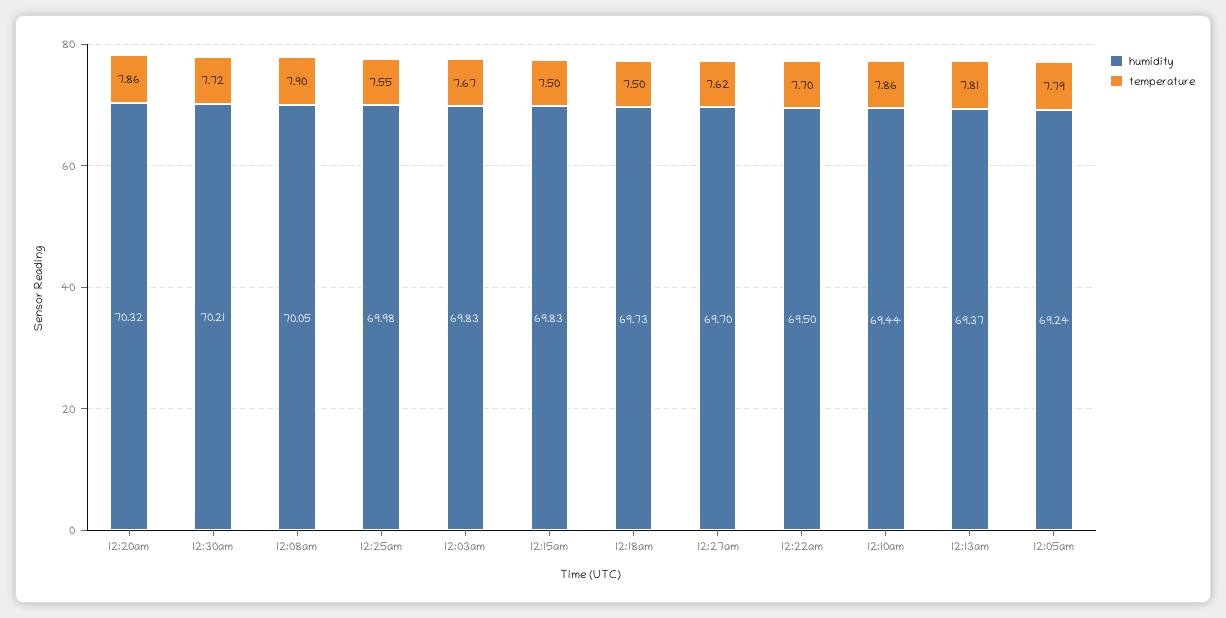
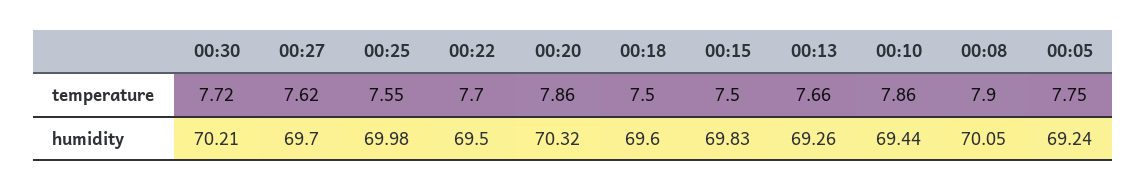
humidity, 12:03am: 69.83 -> none
temperature, 12:03am: 7.67 -> none
humidity, 12:18am: 69.73 -> 69.6
humidity, 12:13am: 69.37 -> 69.26
temperature, 12:13am: 7.81 -> 7.66
temperature, 12:05am: 7.79 -> 7.75

